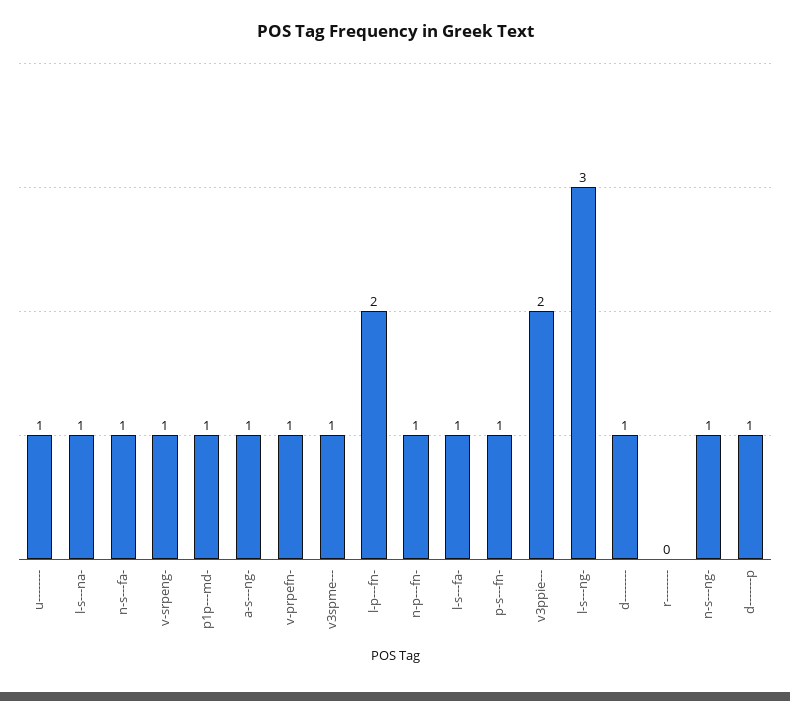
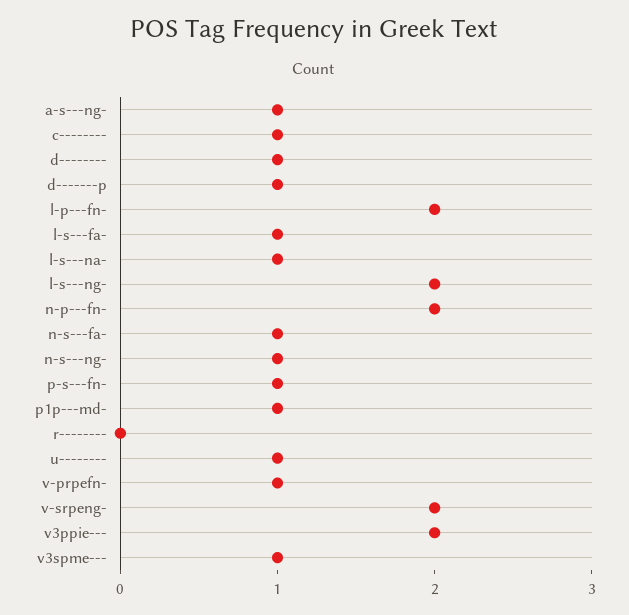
v-srpeng-: 1 -> 2
n-p---fn-: 1 -> 2
l-s---ng-: 3 -> 2
c--------: none -> 1

